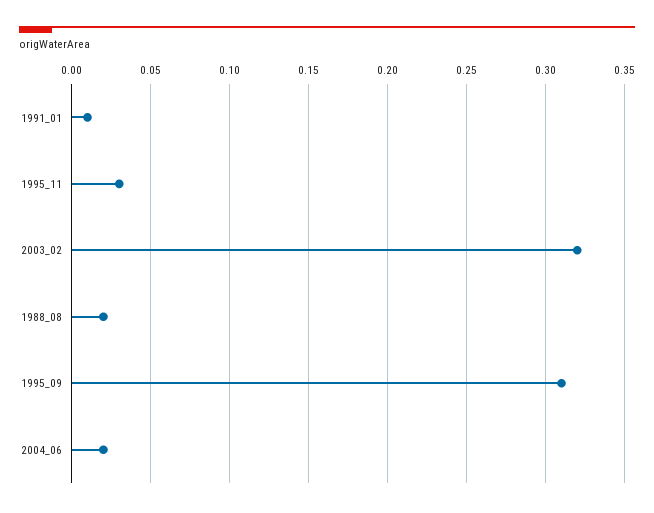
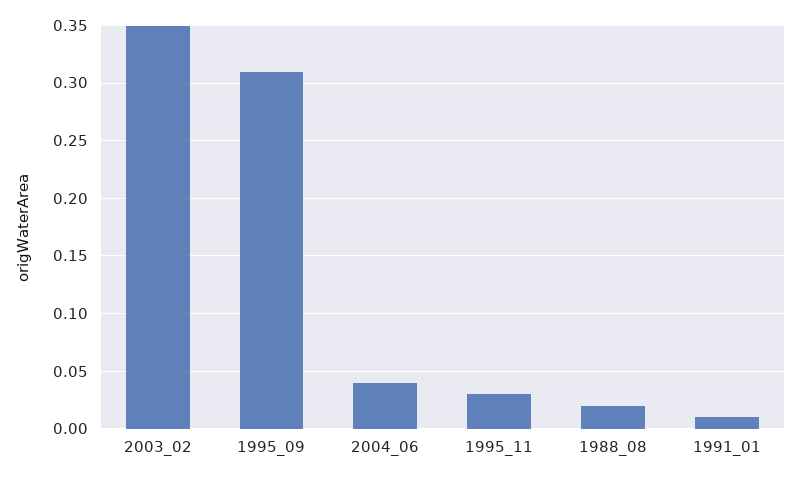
2003_02: 0.32 -> 0.35
2004_06: 0.02 -> 0.04

